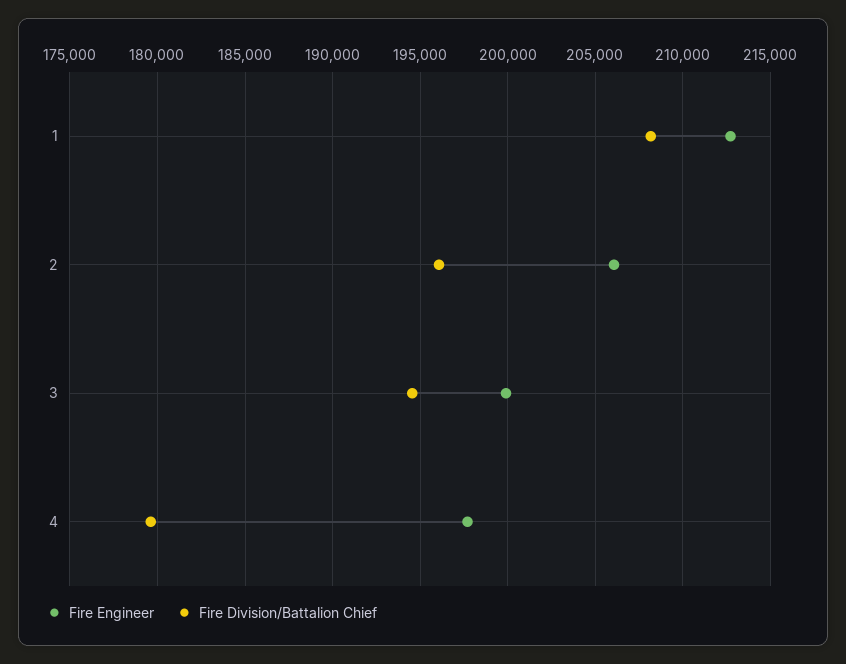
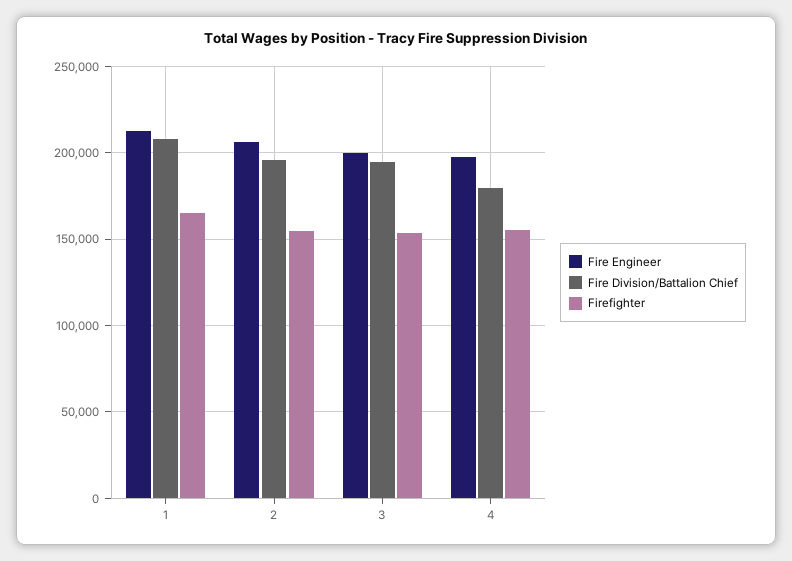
Firefighter, 1: none -> 165000
Firefighter, 2: none -> 155000
Firefighter, 3: none -> 155000
Firefighter, 4: none -> 155000

